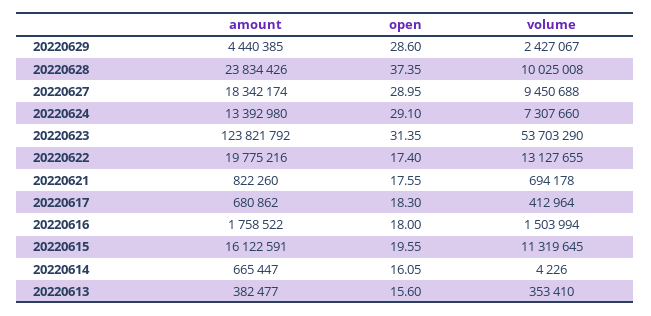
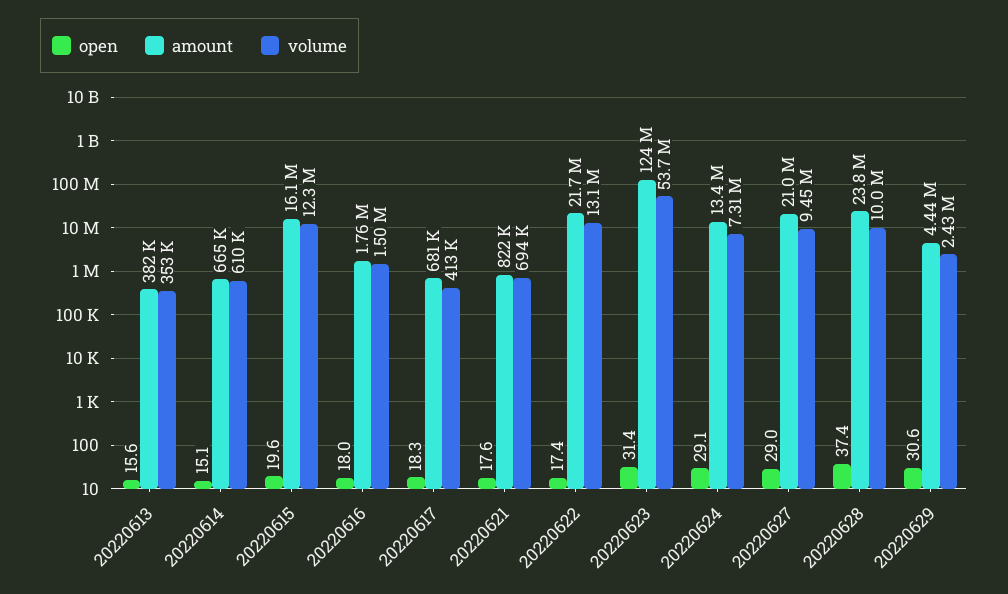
open, 20220629: 28.6 -> 30.6
amount, 20220627: 18342174 -> 21000000
amount, 20220622: 19775216 -> 21700000
volume, 20220615: 11319645 -> 12300000
open, 20220614: 16.05 -> 15.1
volume, 20220614: 4226 -> 610000

